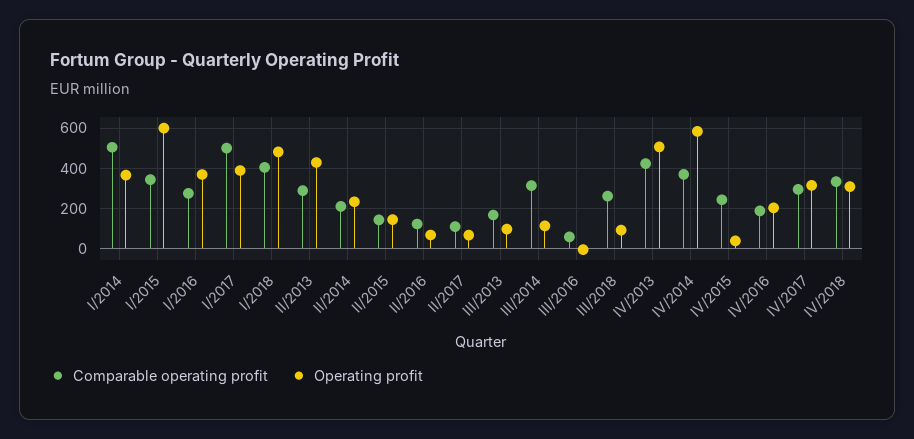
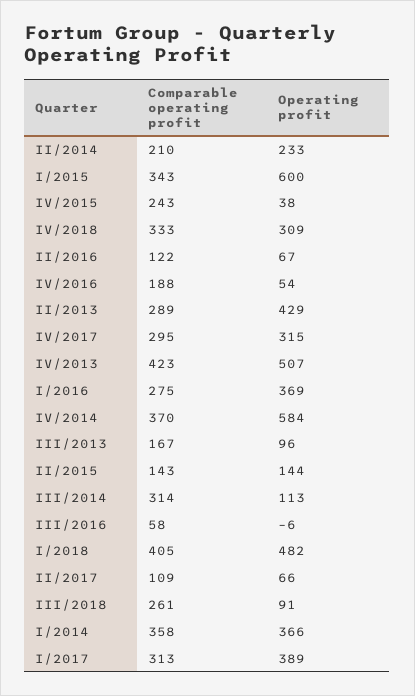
Comparable operating profit, I/2014: 500 -> 358
Comparable operating profit, I/2017: 500 -> 313
Operating profit, IV/2016: 200 -> 54

